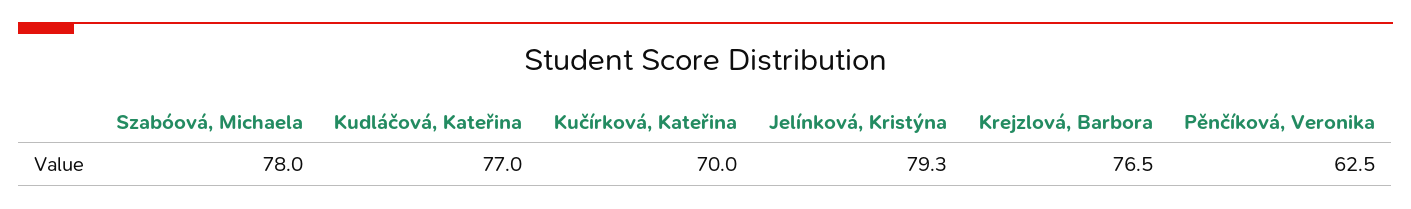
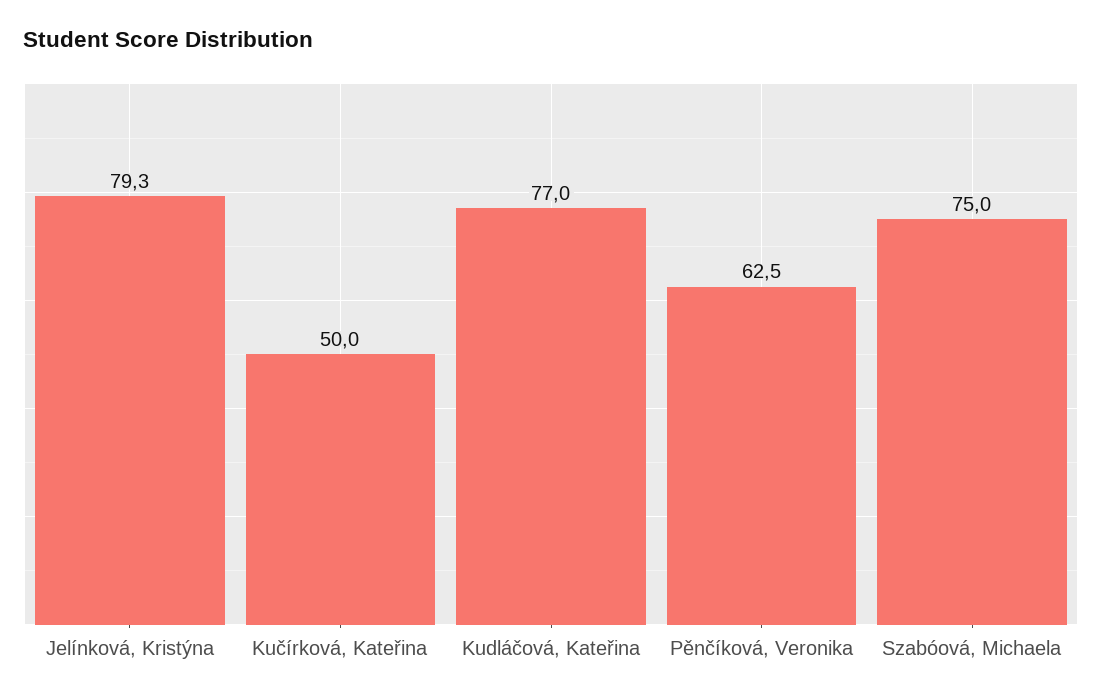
Szabóová, Michaela: 78 -> 75
Kučírková, Kateřina: 70 -> 50
Krejzlová, Barbora: 76.5 -> none

